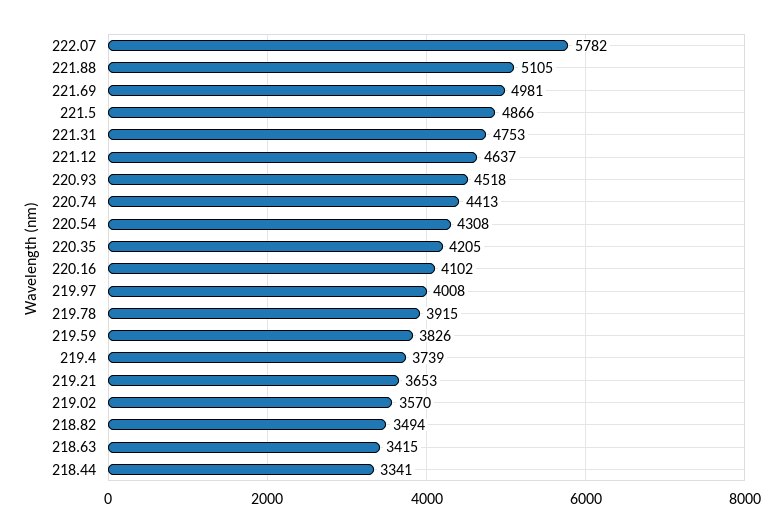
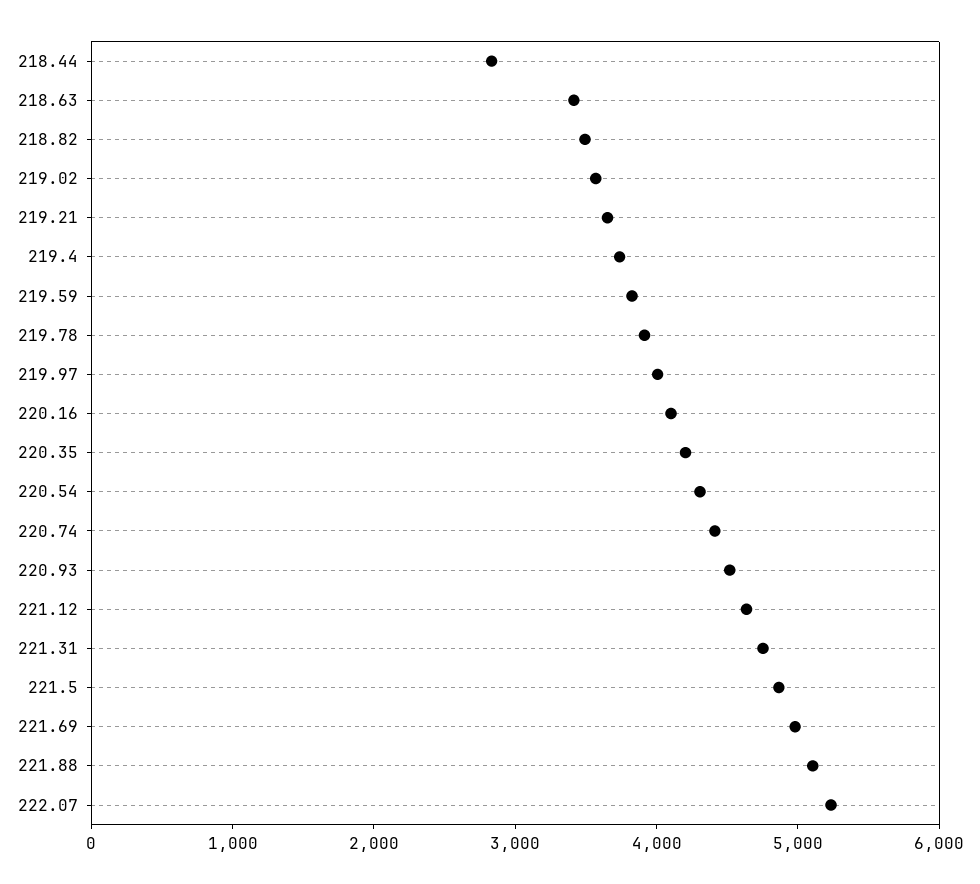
222.07: 5782 -> 5200
218.44: 3341 -> 2800

